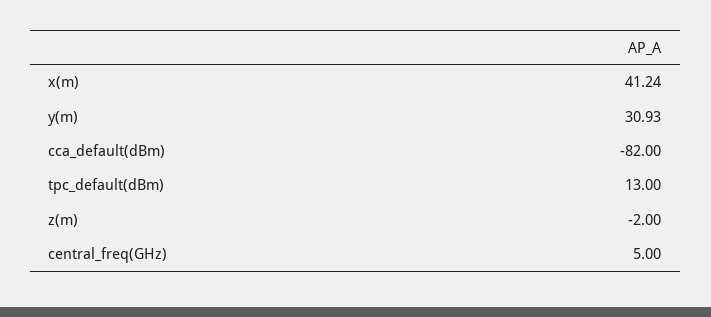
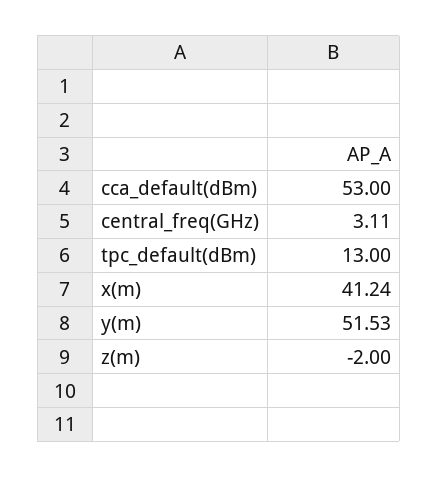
y(m): 30.93 -> 51.53
cca_default(dBm): -82 -> 53
central_freq(GHz): 5 -> 3.11

